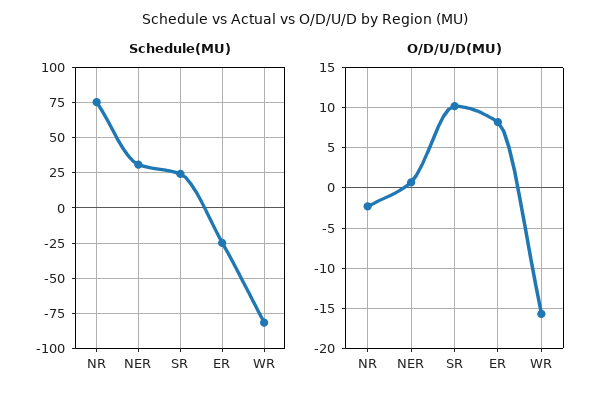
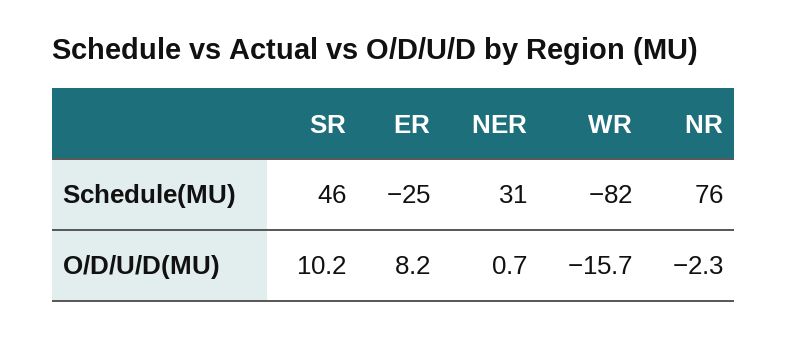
Schedule(MU), SR: 25 -> 46

